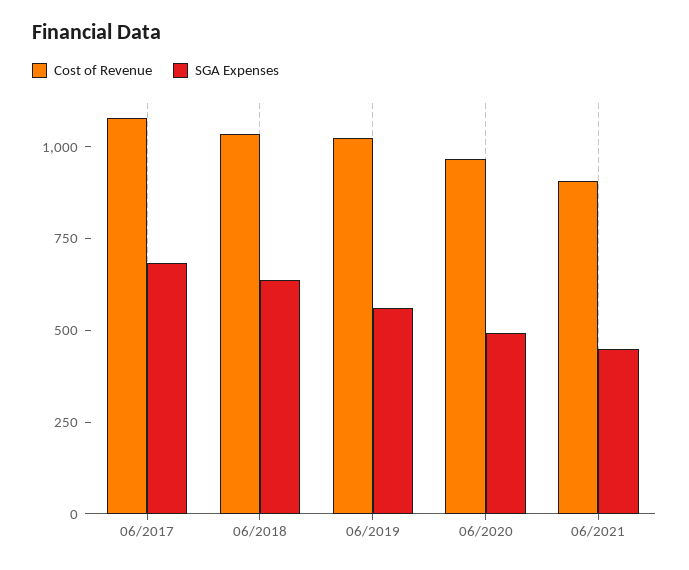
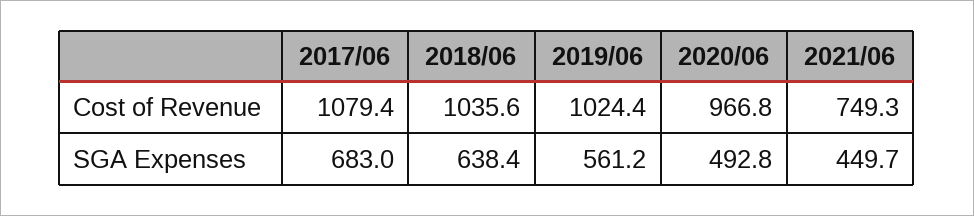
Cost of Revenue, 06/2021: 900 -> 749.3

